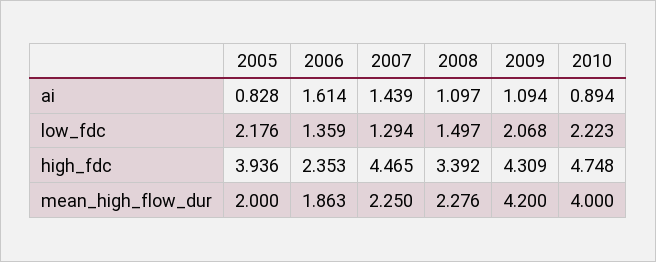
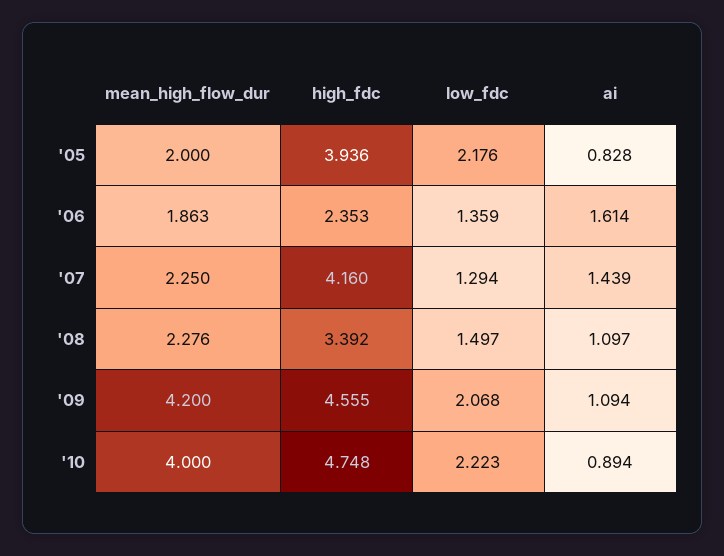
2007, high_fdc: 4.465 -> 4.16
2009, high_fdc: 4.309 -> 4.555

